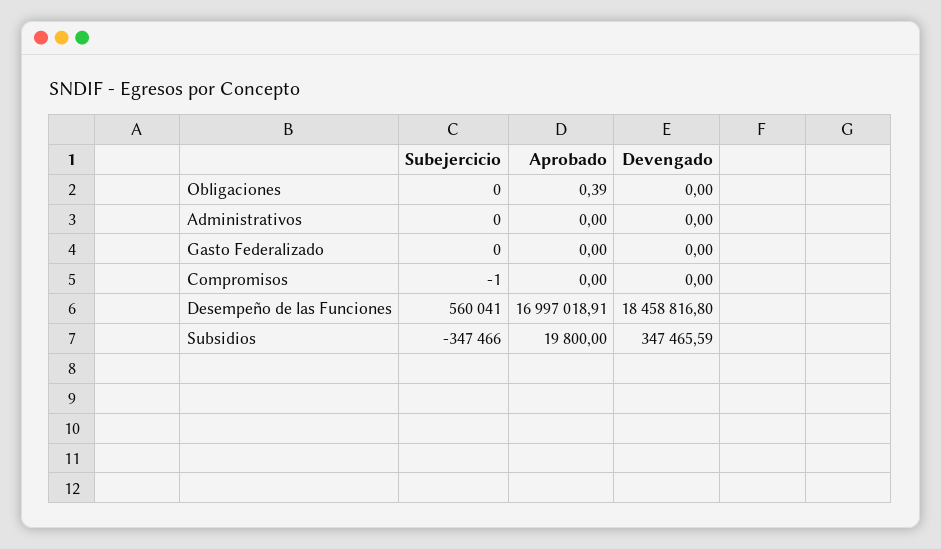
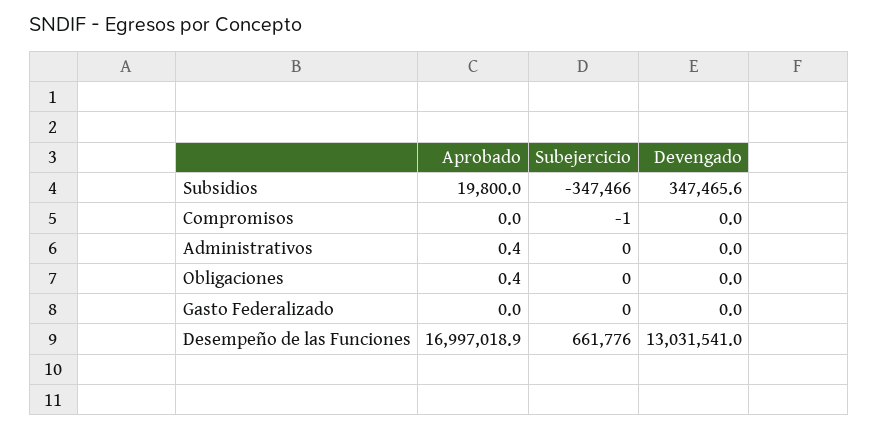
Aprobado, Administrativos: 0 -> 0.4
Subejercicio, Desempeño de las Funciones: 560041 -> 661776
Devengado, Desempeño de las Funciones: 18458816.8 -> 13031541

